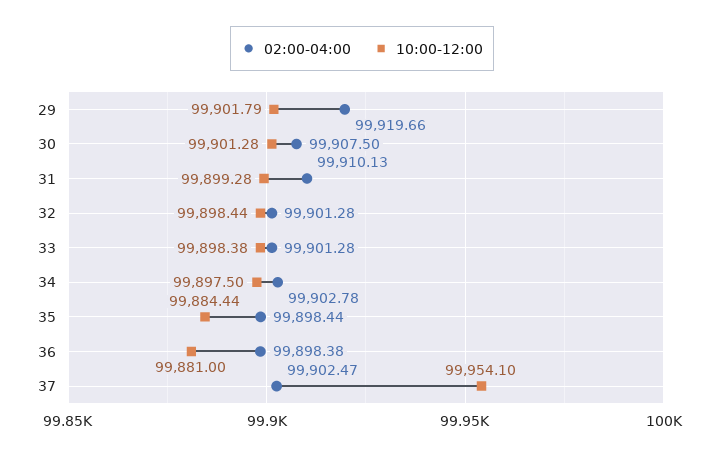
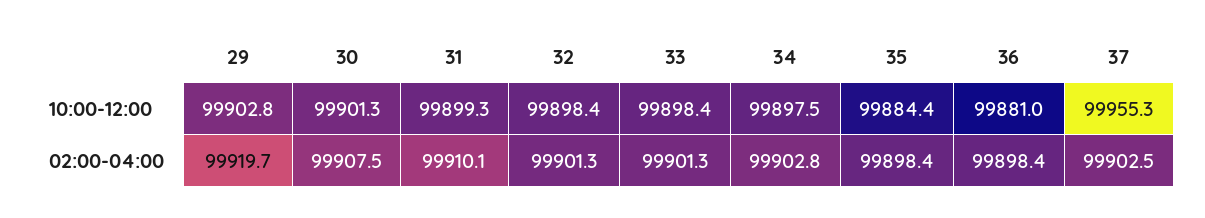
10:00-12:00, 29: 99901.79 -> 99902.8
10:00-12:00, 37: 99954.1 -> 99955.3

